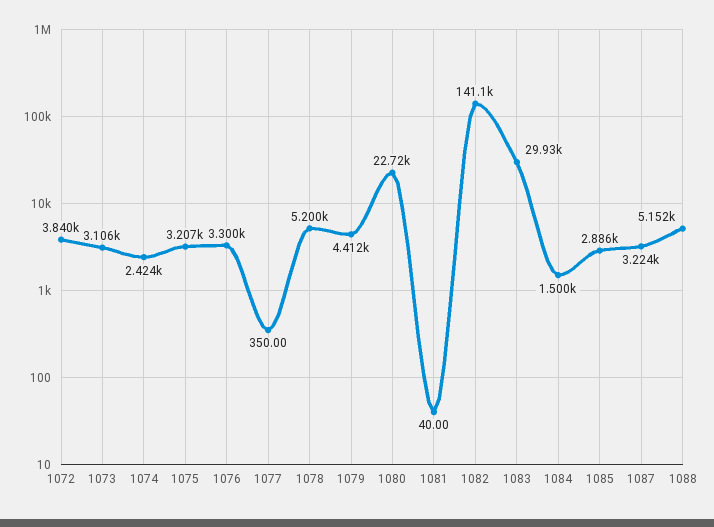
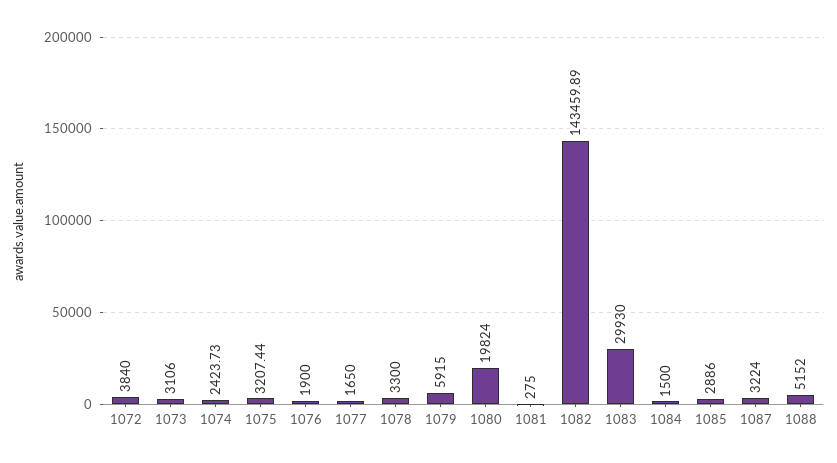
1076: 3300 -> 1900
1077: 350 -> 1650
1078: 5200 -> 3300
1079: 4412 -> 5915
1080: 22720 -> 19824
1081: 40 -> 275
1082: 141100 -> 143459.89

